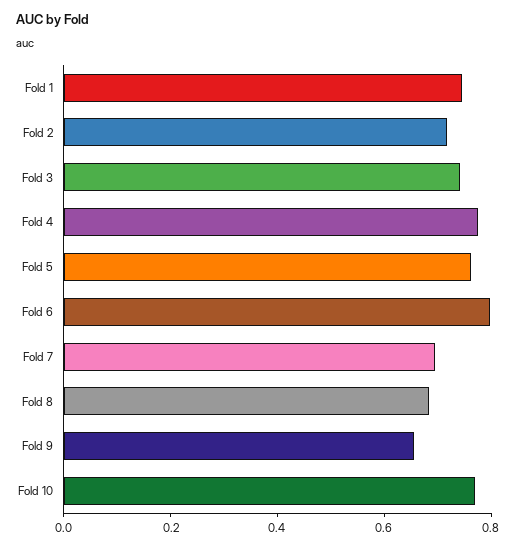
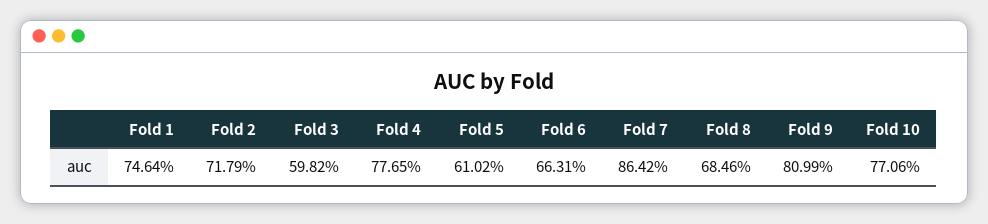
Fold 3: 0.75 -> 0.5982
Fold 5: 0.75 -> 0.6102
Fold 6: 0.8 -> 0.6631
Fold 7: 0.7 -> 0.8642
Fold 9: 0.65 -> 0.8099

